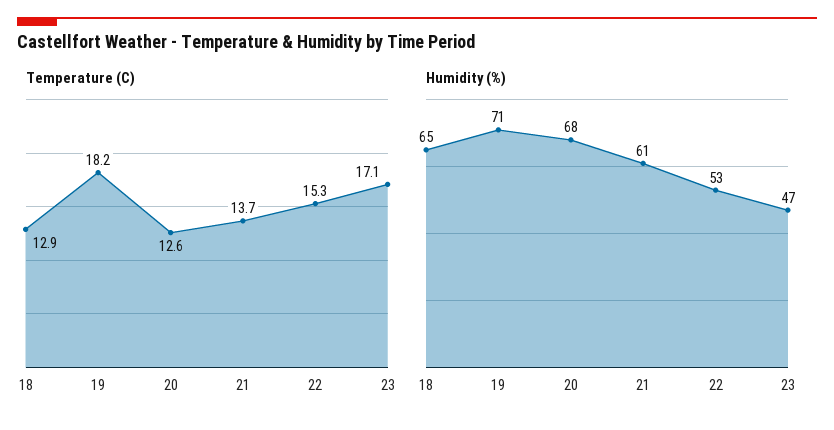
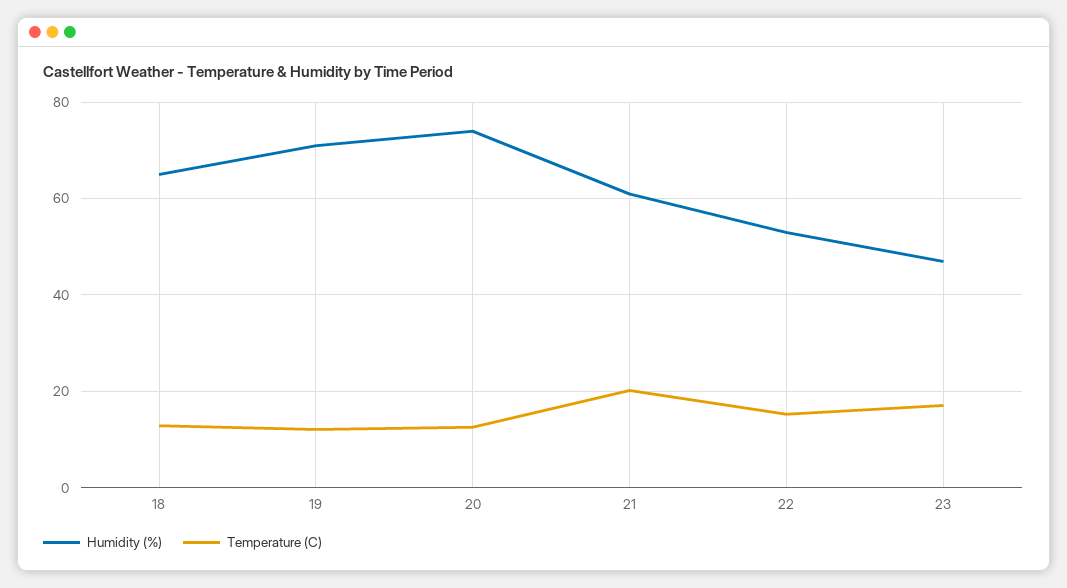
Temperature (C), 19: 18.2 -> 12
Temperature (C), 21: 13.7 -> 20
Humidity (%), 20: 68 -> 74

